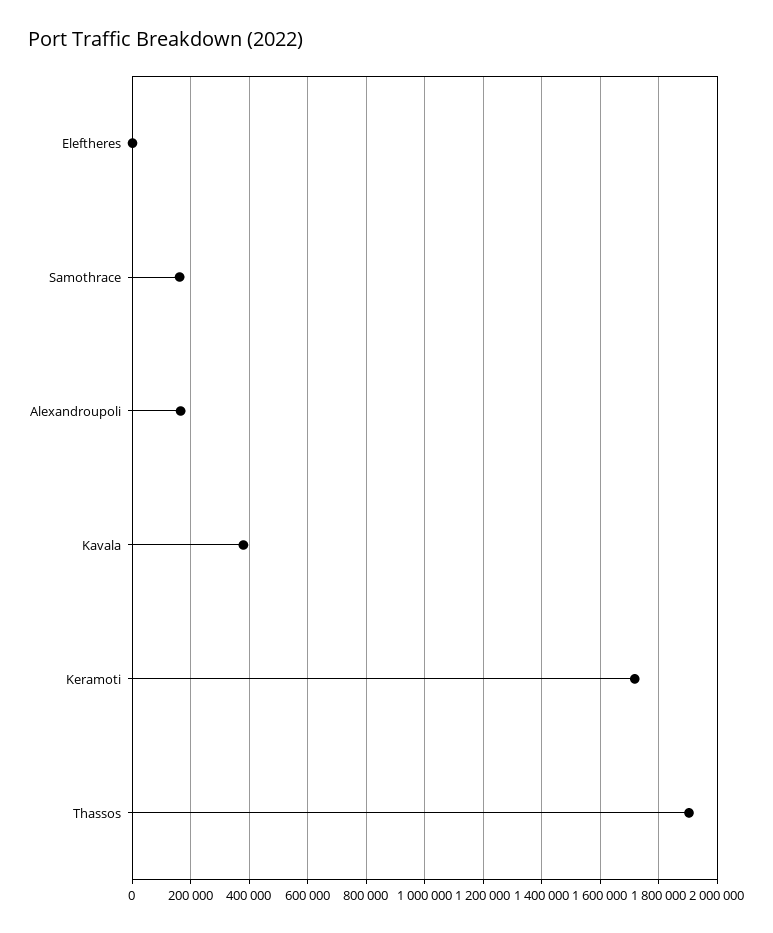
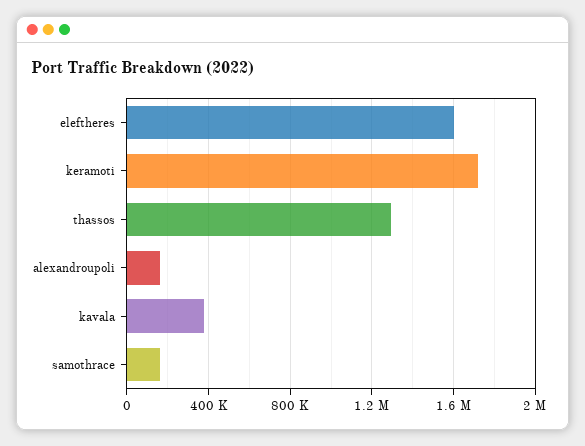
Eleftheres: 0 -> 1600000
Thassos: 1900000 -> 1300000

